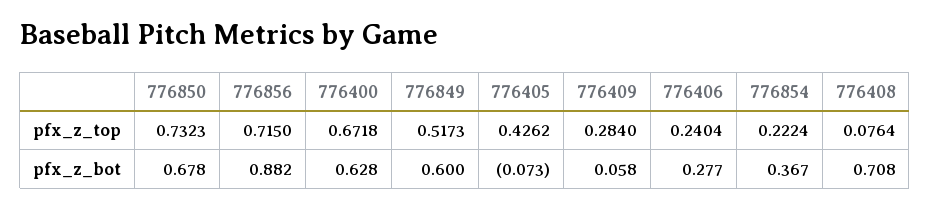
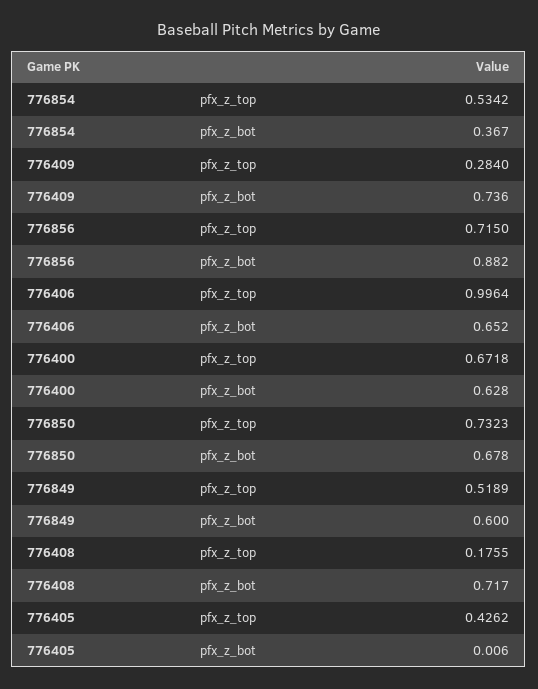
776849, pfx_z_top: 0.5173 -> 0.5189
776406, pfx_z_top: 0.2404 -> 0.9964
776854, pfx_z_top: 0.2224 -> 0.5342
776408, pfx_z_top: 0.0764 -> 0.1755
776405, pfx_z_bot: -0.073 -> 0.006
776409, pfx_z_bot: 0.058 -> 0.736
776406, pfx_z_bot: 0.277 -> 0.652
776408, pfx_z_bot: 0.708 -> 0.717

